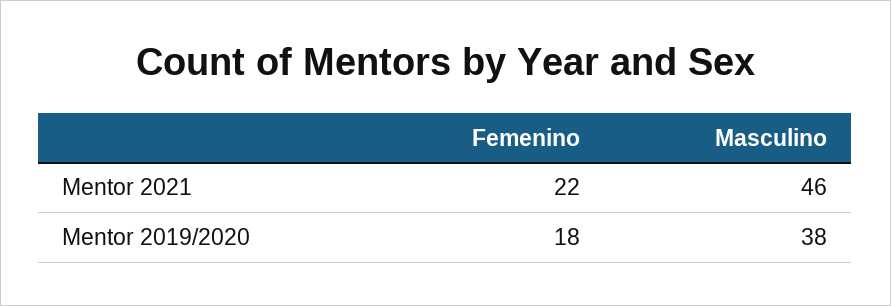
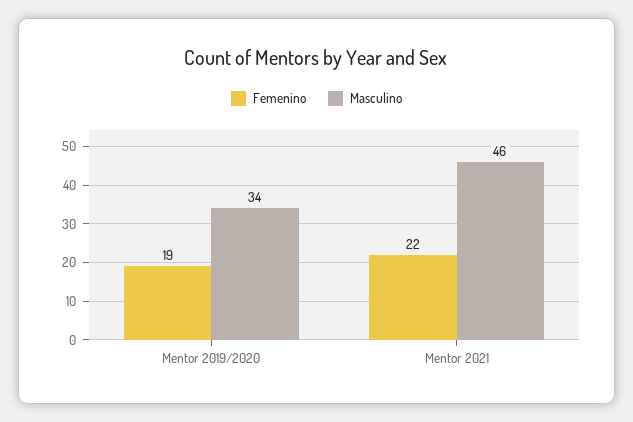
Femenino, Mentor 2019/2020: 18 -> 19
Masculino, Mentor 2019/2020: 38 -> 34

